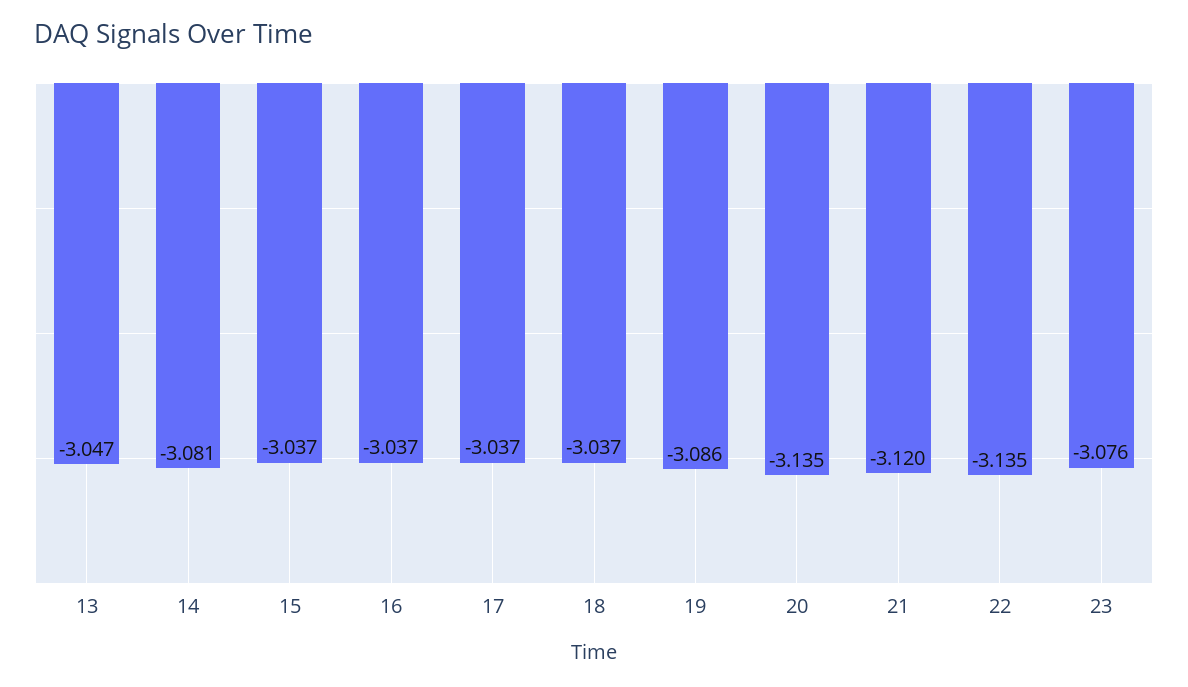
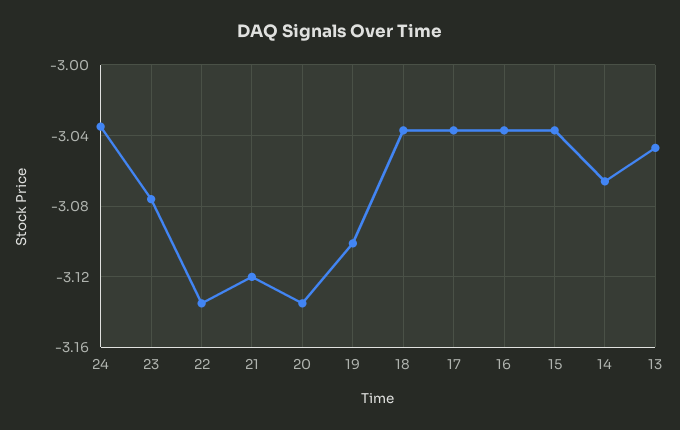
14: -3.081 -> -3.065
19: -3.086 -> -3.1
24: none -> -3.035

